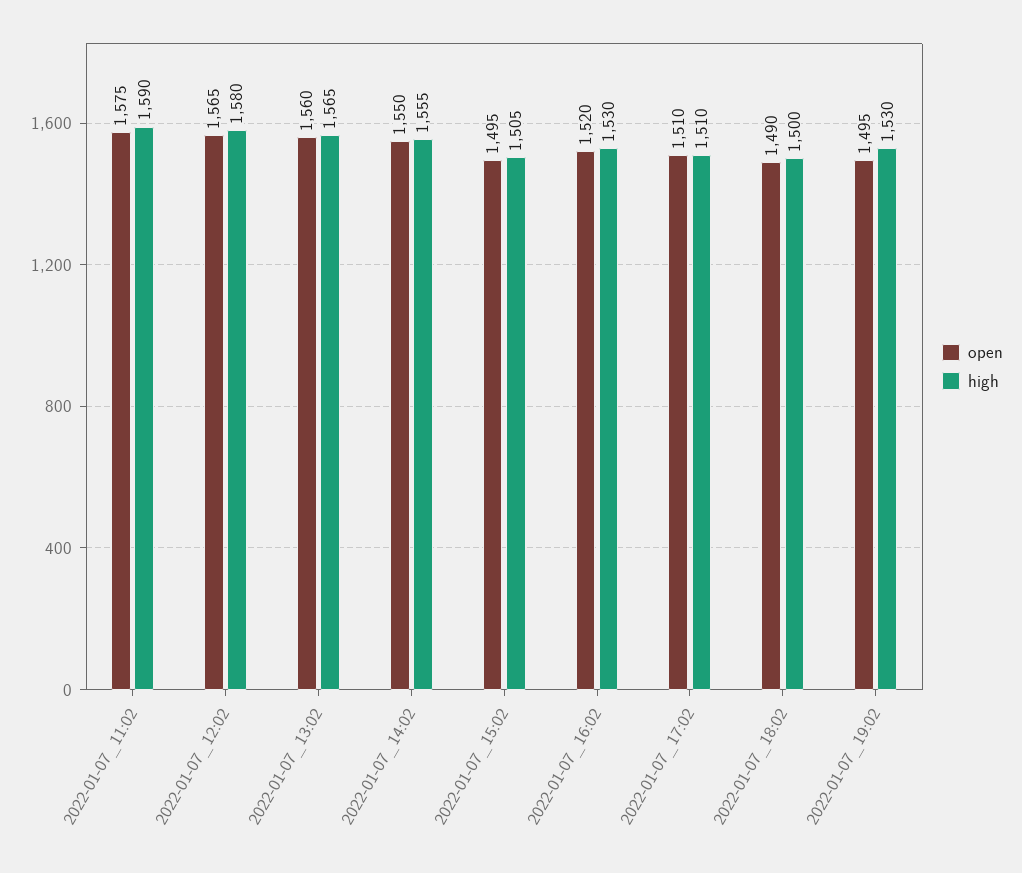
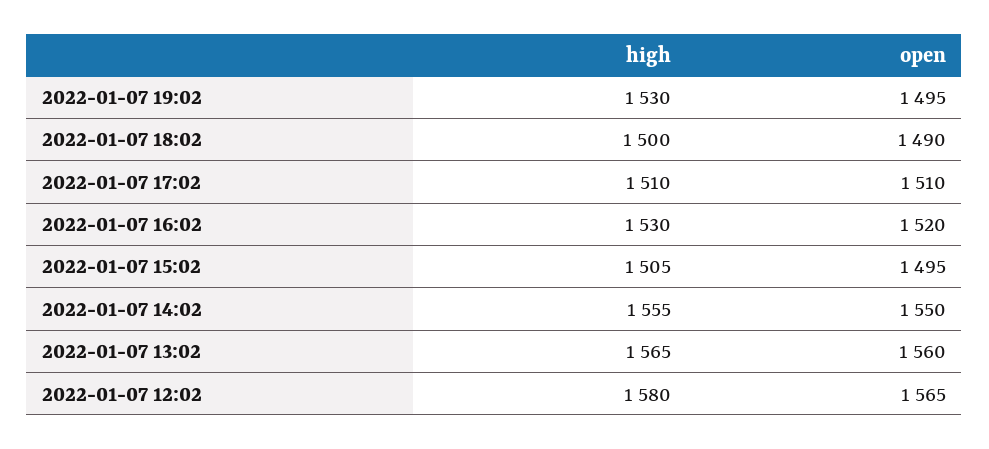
open, 2022-01-07_11:02: 1575 -> none
high, 2022-01-07_11:02: 1590 -> none

